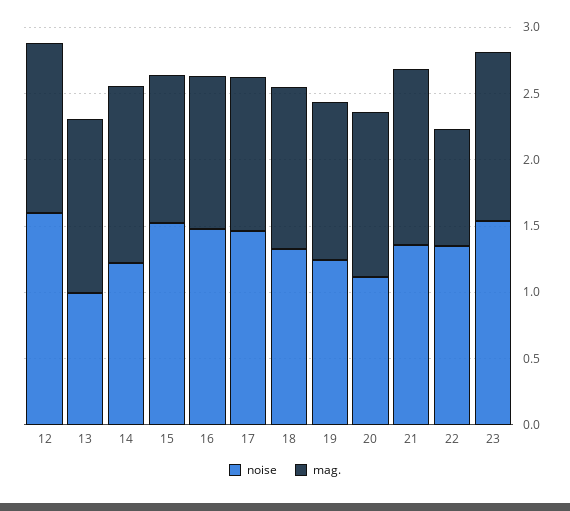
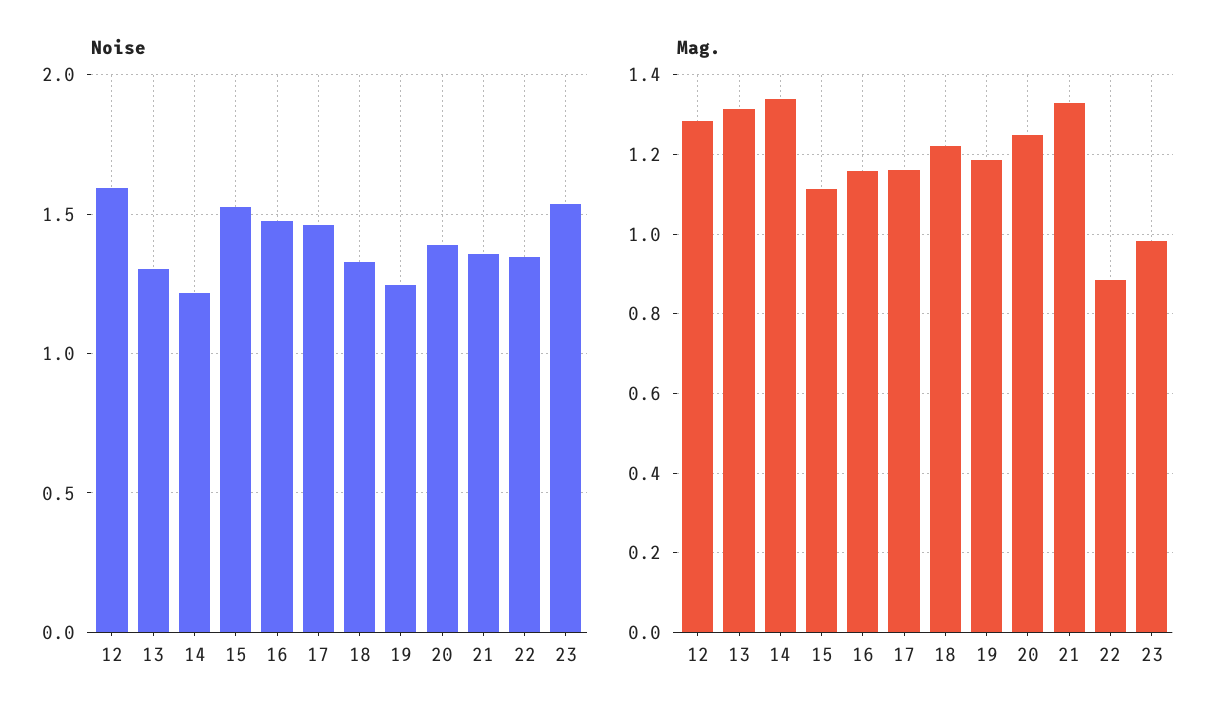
noise, 13: 1 -> 1.3
noise, 20: 1.1 -> 1.4
mag., 23: 1.3 -> 0.98

